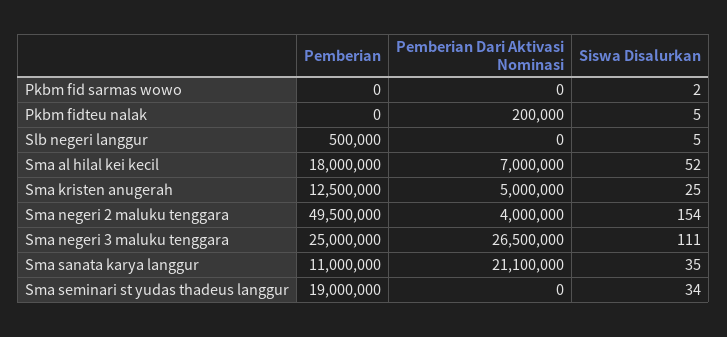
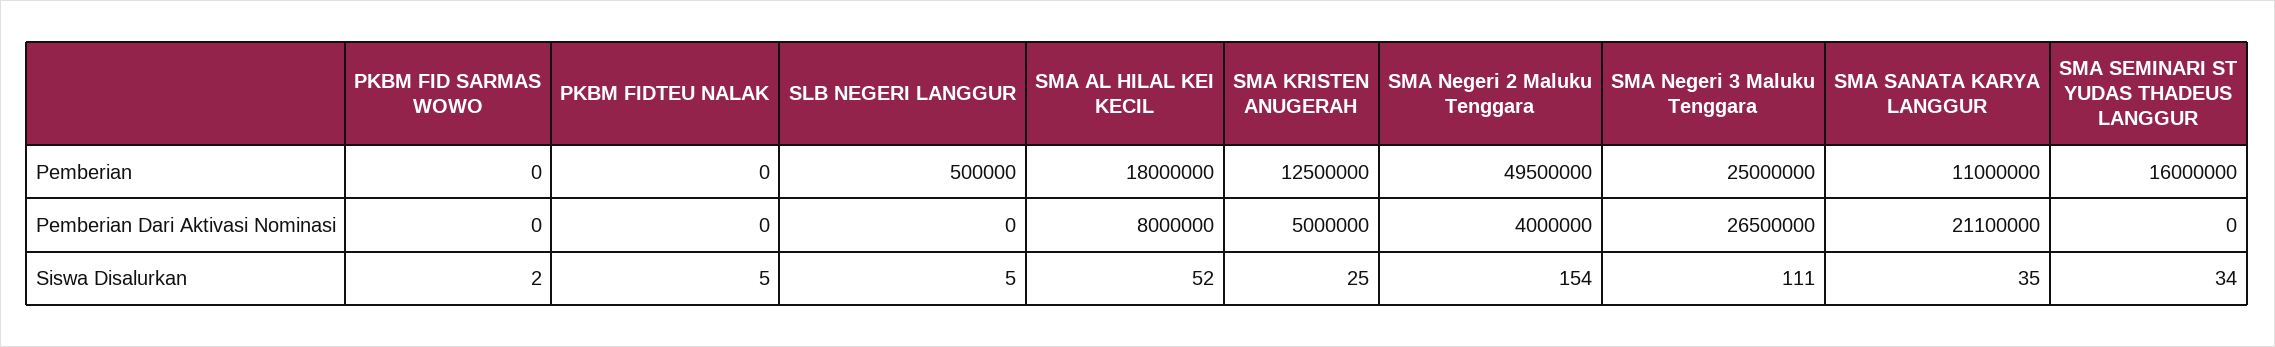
Pemberian Dari Aktivasi Nominasi, Pkbm fidteu nalak: 200000 -> 0
Pemberian Dari Aktivasi Nominasi, Sma al hilal kei kecil: 7000000 -> 8000000
Pemberian, Sma seminari st yudas thadeus langgur: 19000000 -> 16000000

